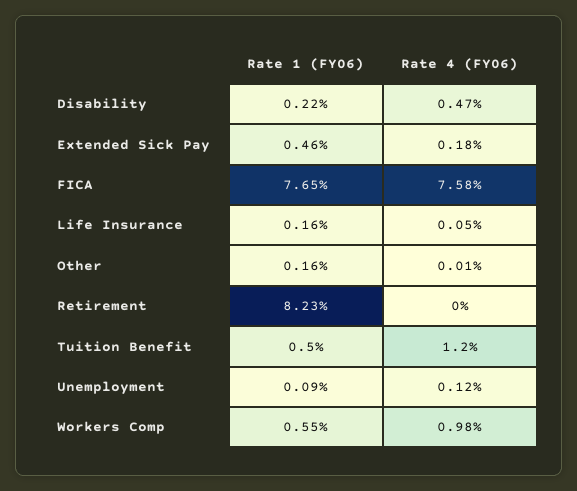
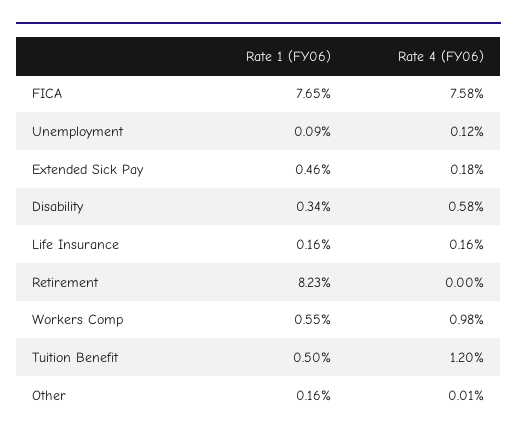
Rate 1 (FY06), Disability: 0.22 -> 0.34
Rate 4 (FY06), Disability: 0.47 -> 0.58
Rate 4 (FY06), Life Insurance: 0.05 -> 0.16

